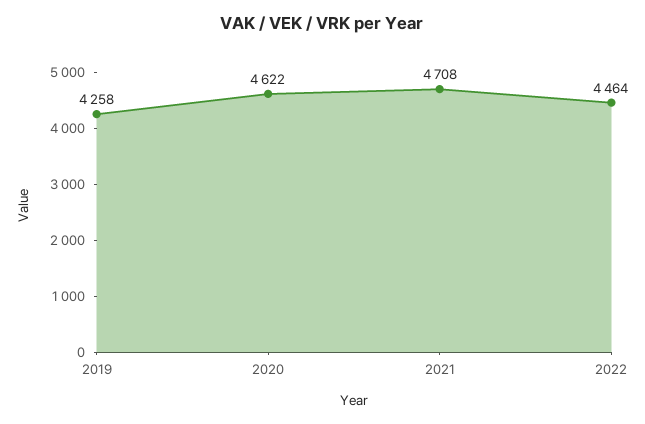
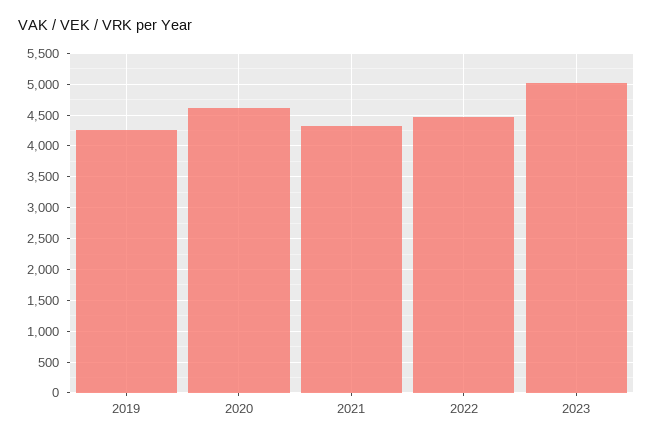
2021: 4708 -> 4300
2023: none -> 5000

